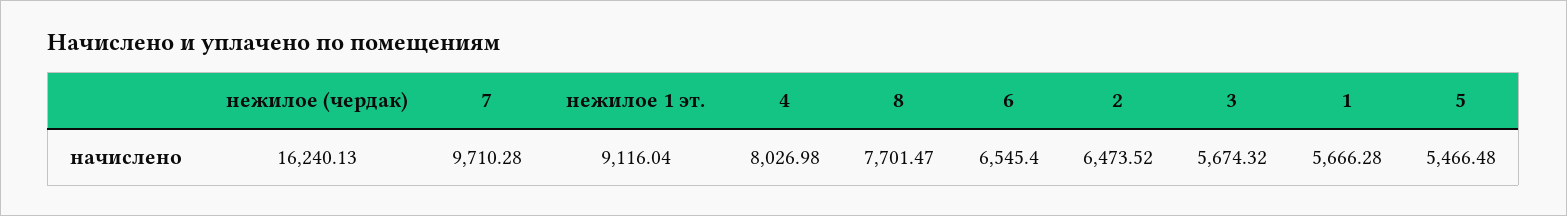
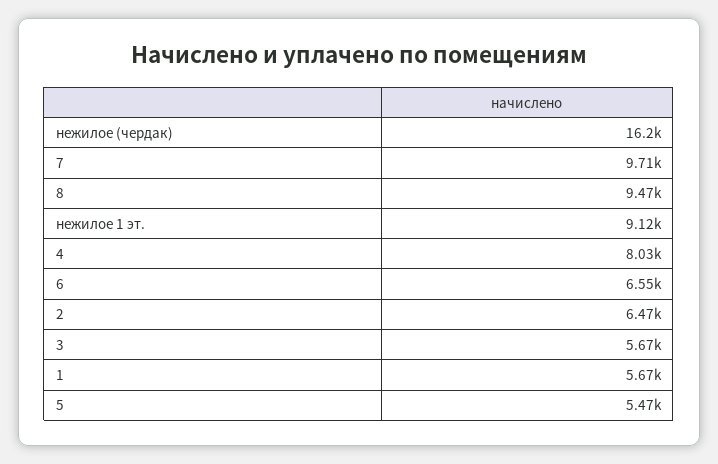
8: 7701.47 -> 9470

